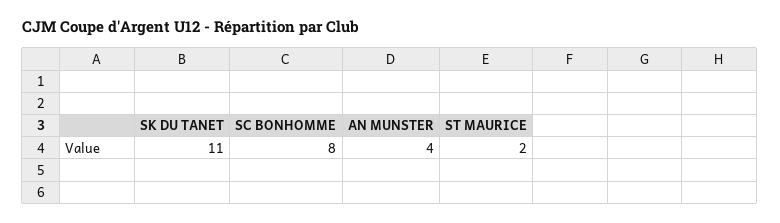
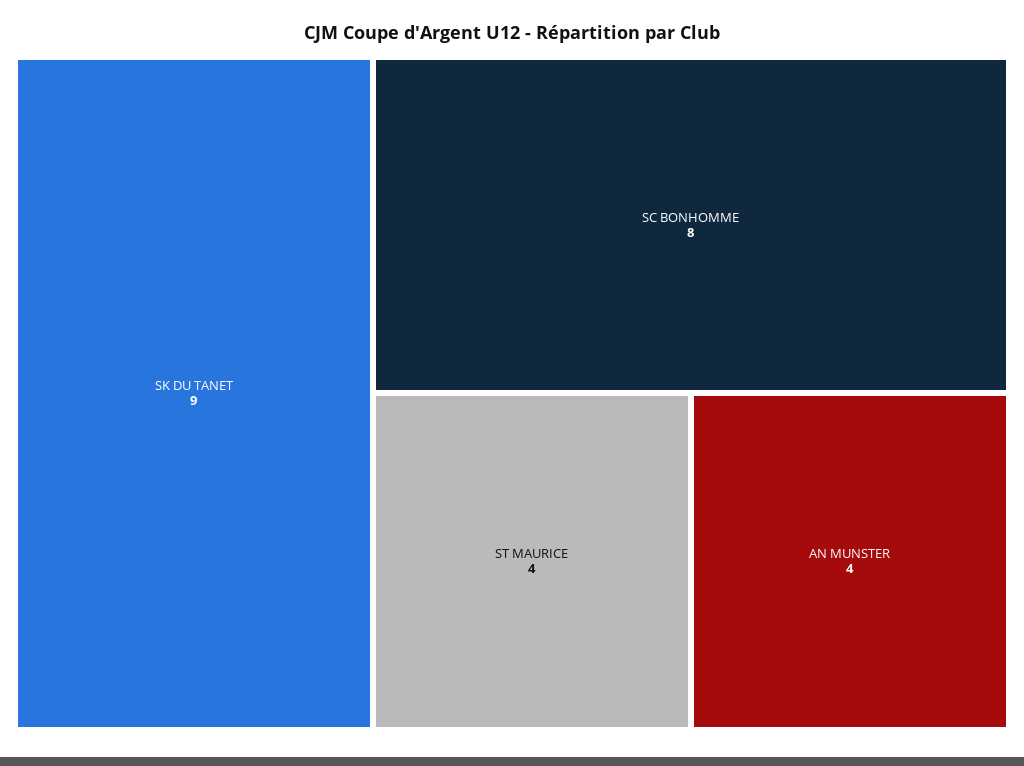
SK DU TANET: 11 -> 9
ST MAURICE: 2 -> 4

